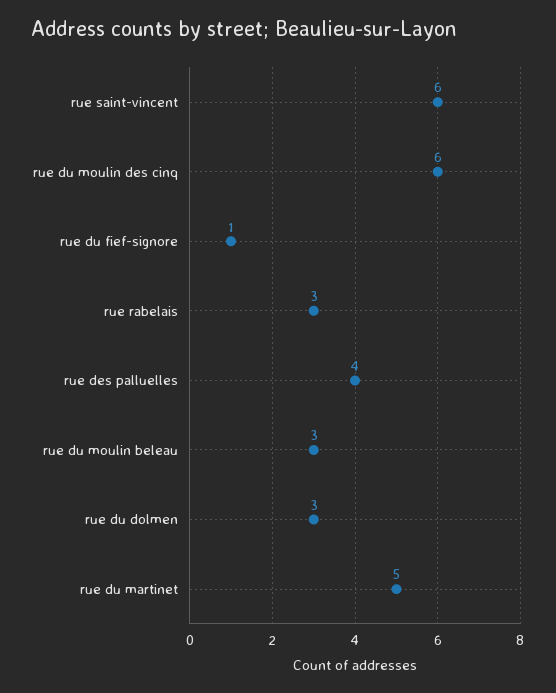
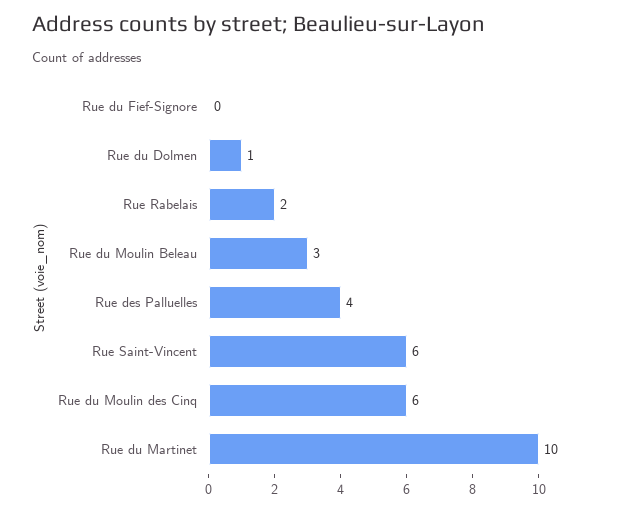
rue du fief-signore: 1 -> 0
rue rabelais: 3 -> 2
rue du dolmen: 3 -> 1
rue du martinet: 5 -> 10

